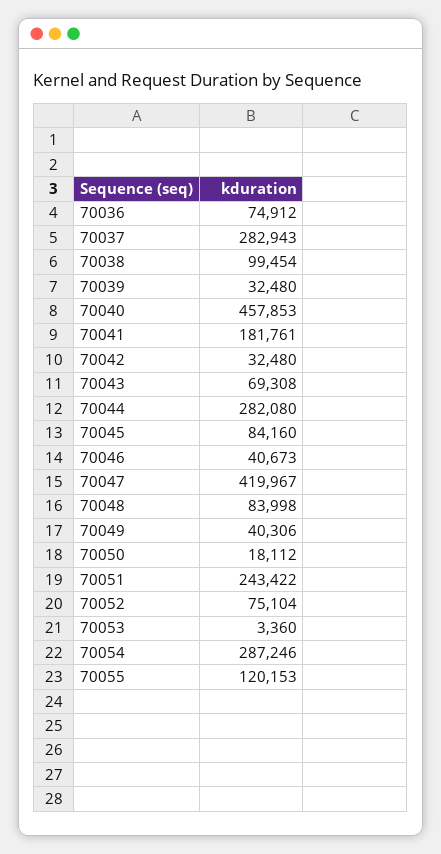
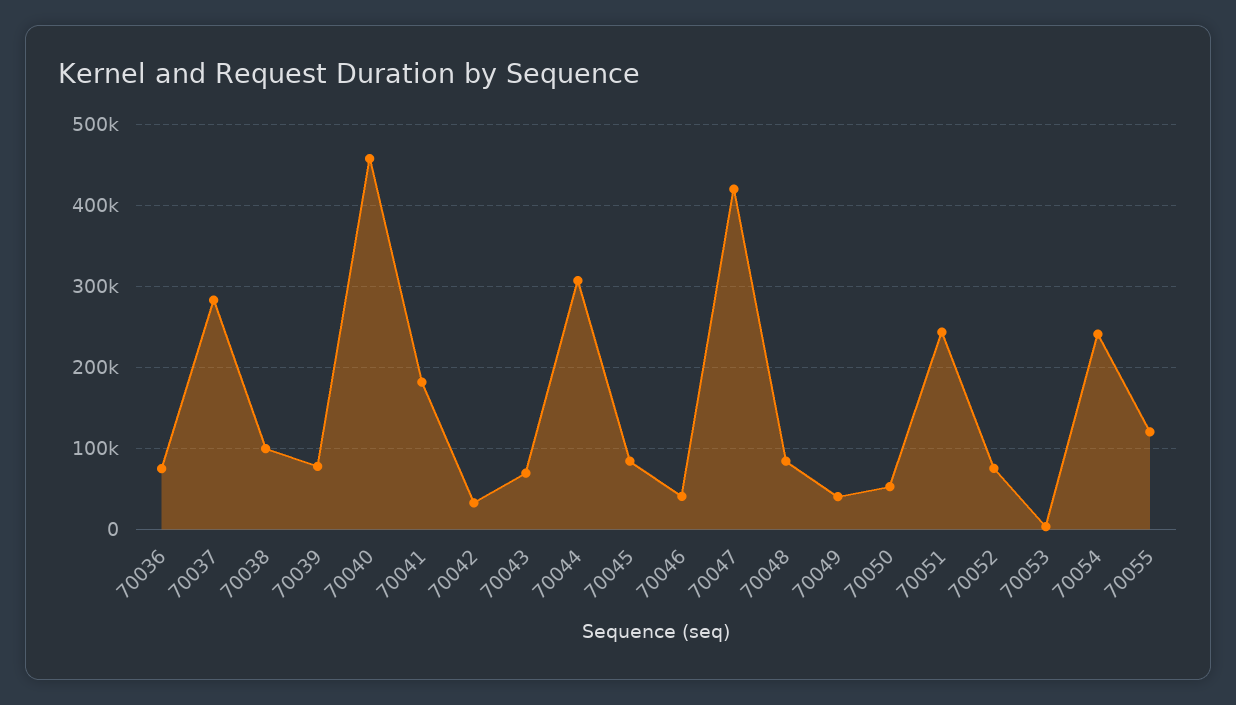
70039: 32480 -> 80000
70044: 282080 -> 310000
70050: 18112 -> 50000
70054: 287246 -> 240000

